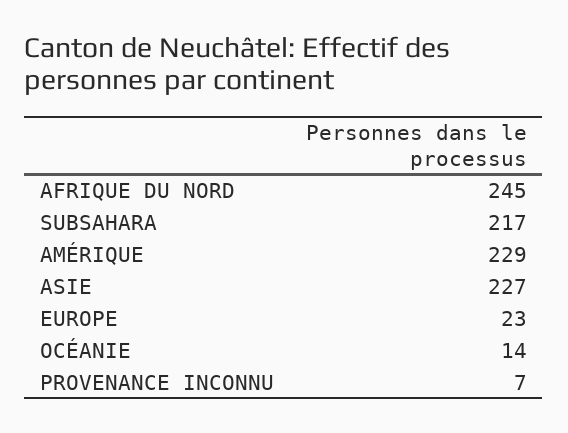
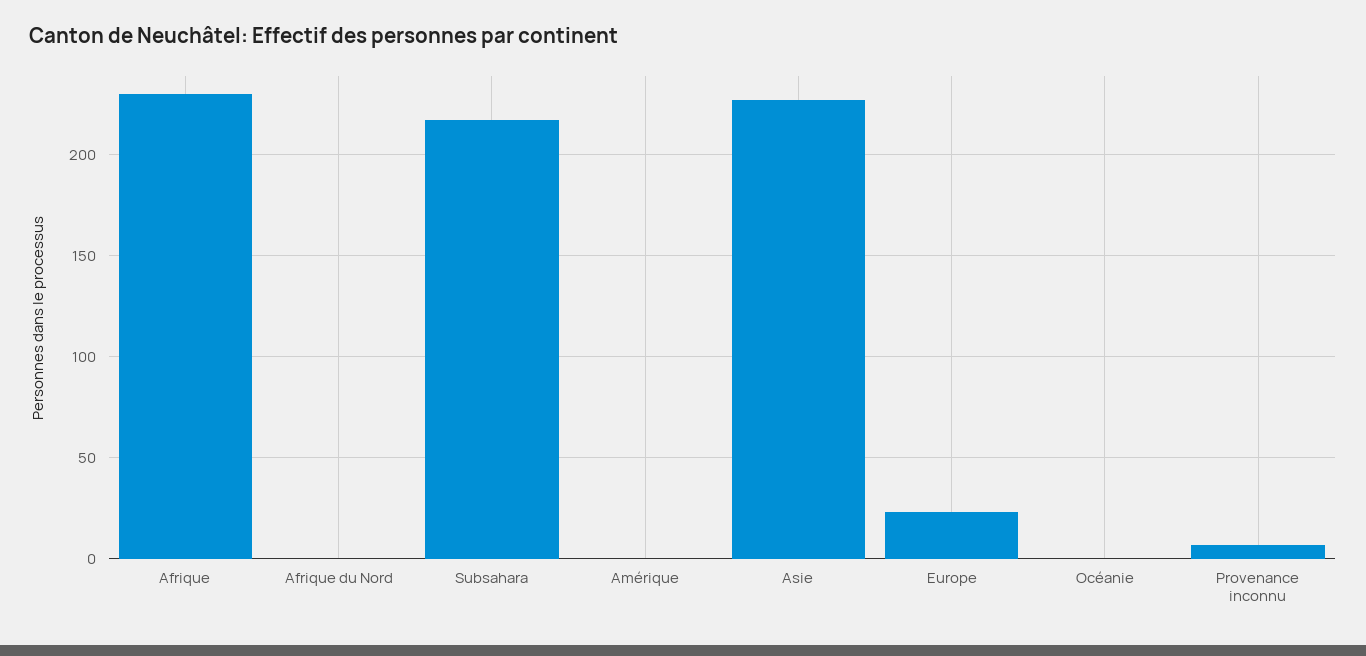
AFRIQUE DU NORD: 245 -> 0
AMÉRIQUE: 229 -> 0
OCÉANIE: 14 -> 0
Afrique: none -> 230

